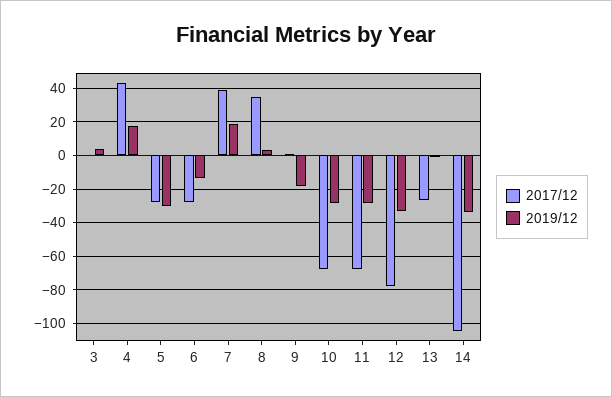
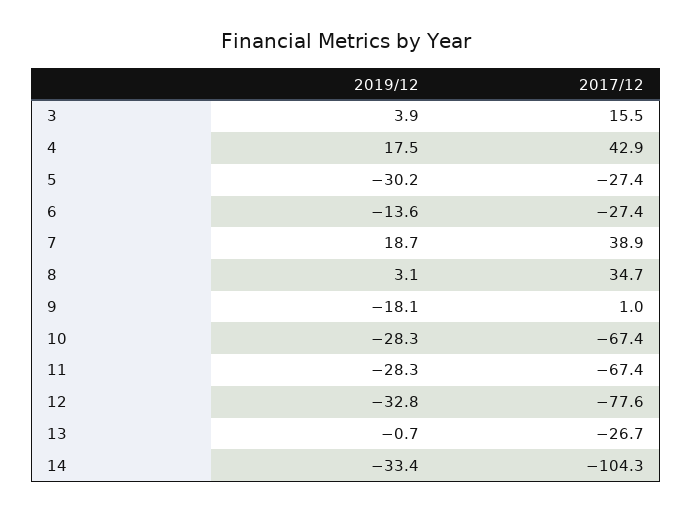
2017/12, 3: 0 -> 15.5

